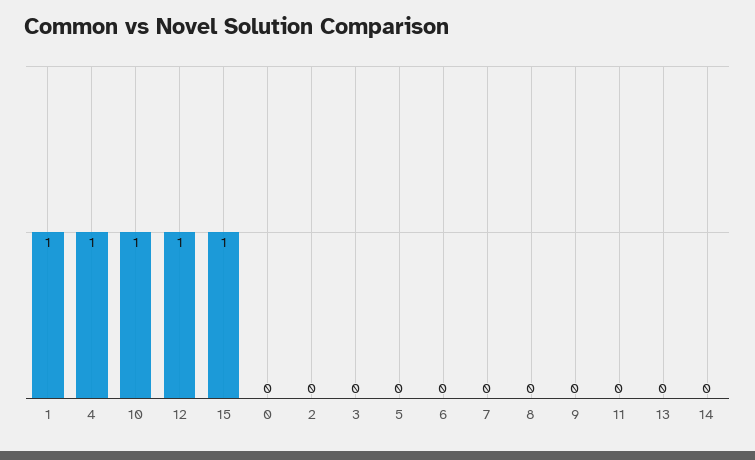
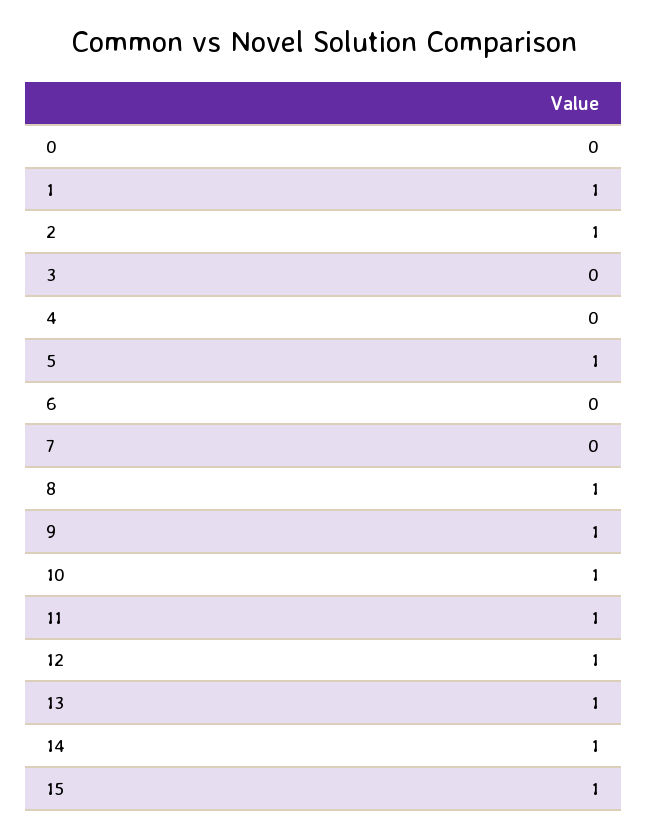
4: 1 -> 0
2: 0 -> 1
5: 0 -> 1
8: 0 -> 1
9: 0 -> 1
11: 0 -> 1
13: 0 -> 1
14: 0 -> 1

